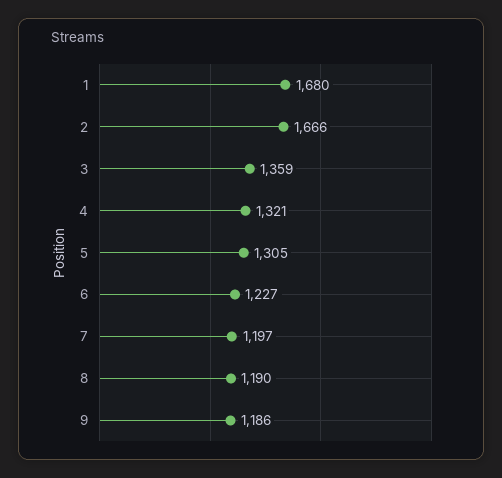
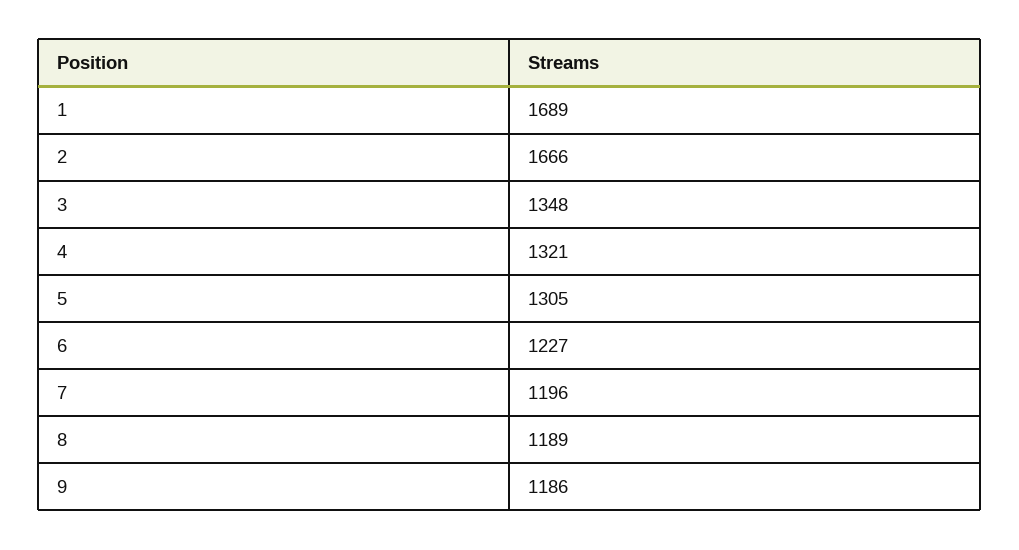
1: 1680 -> 1689
3: 1359 -> 1348
7: 1197 -> 1196
8: 1190 -> 1189

